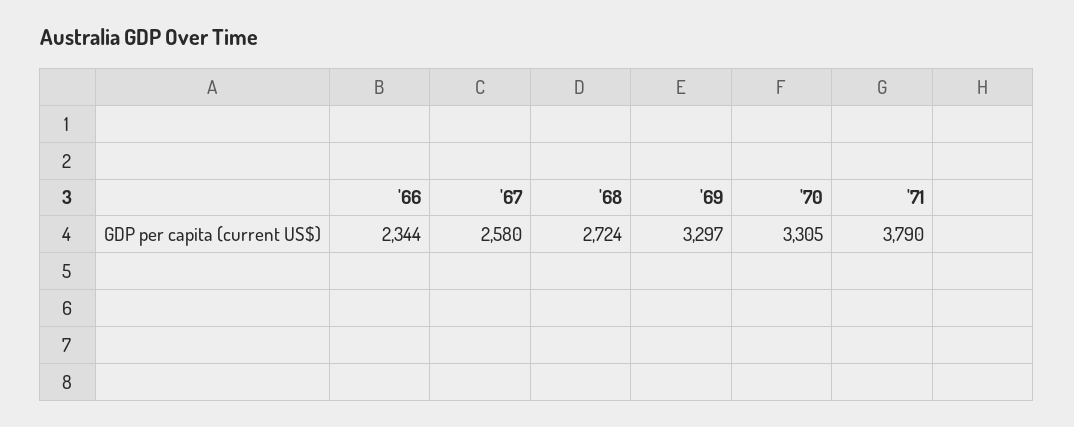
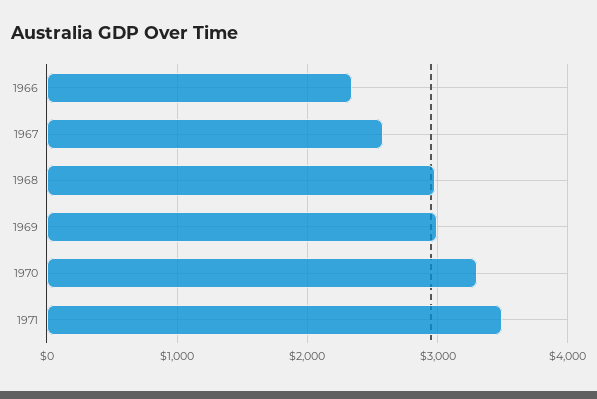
'68: 2724 -> 3000
'69: 3297 -> 3000
'71: 3790 -> 3500

